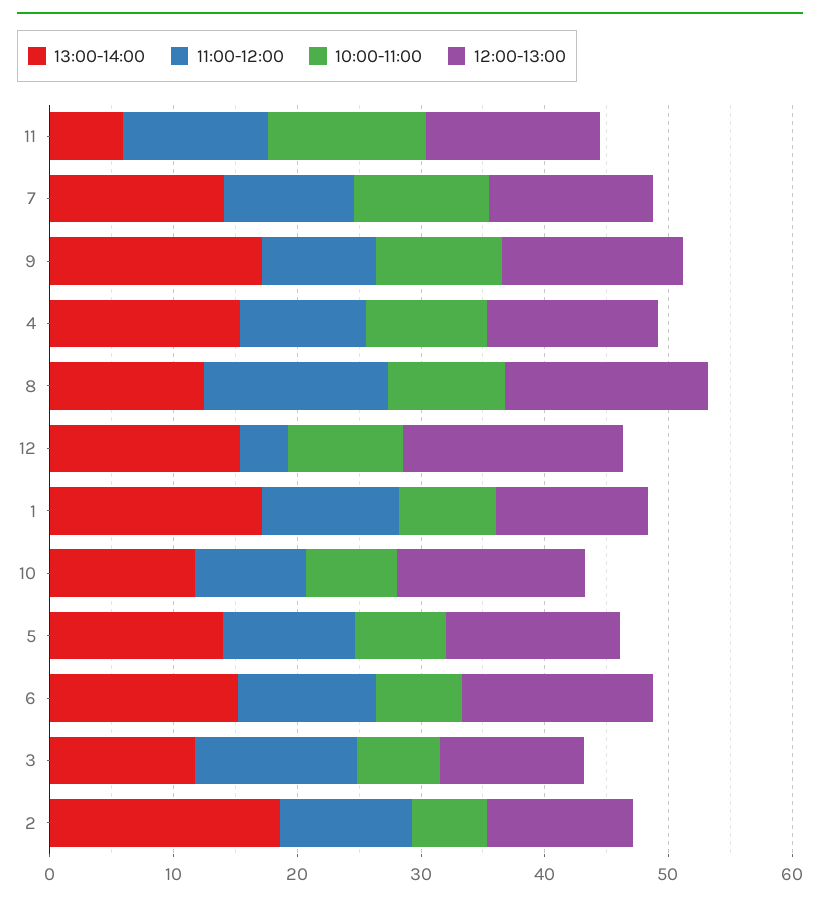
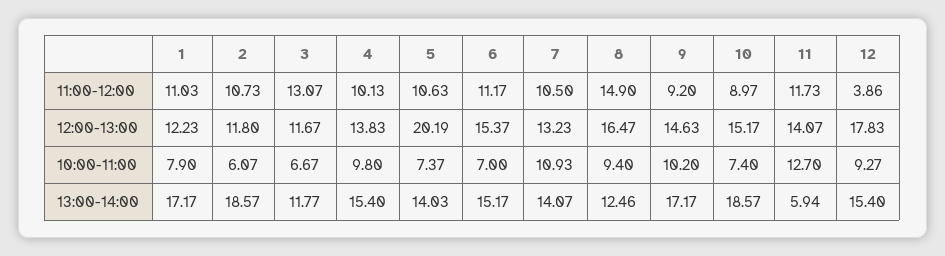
13:00-14:00, 10: 12 -> 18.57
12:00-13:00, 5: 14 -> 20.19

